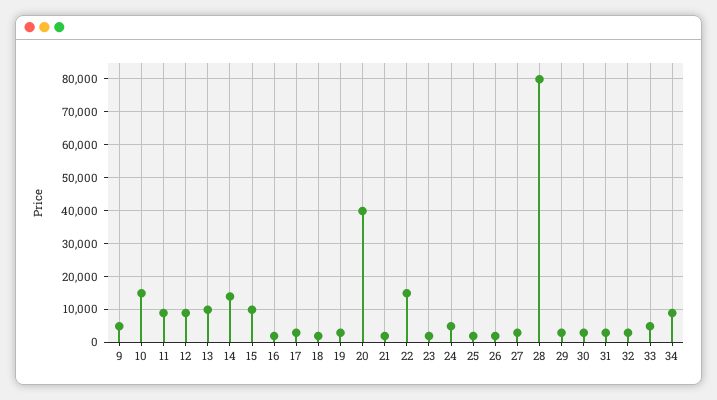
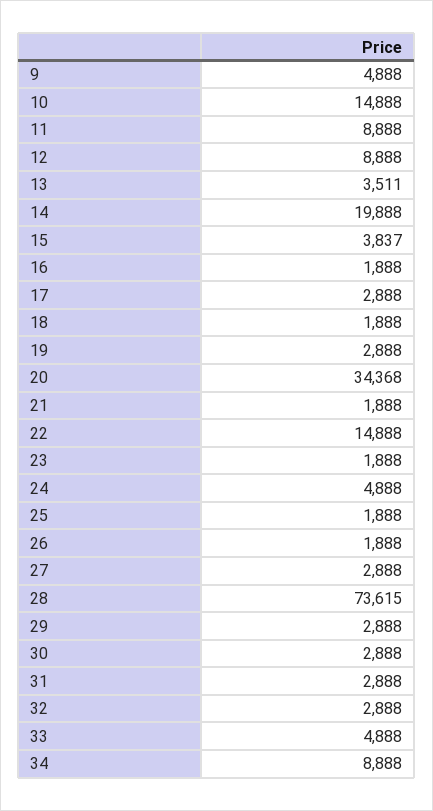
13: 10000 -> 3511
14: 14000 -> 19888
15: 10000 -> 3837
20: 40000 -> 34368
28: 80000 -> 73615

